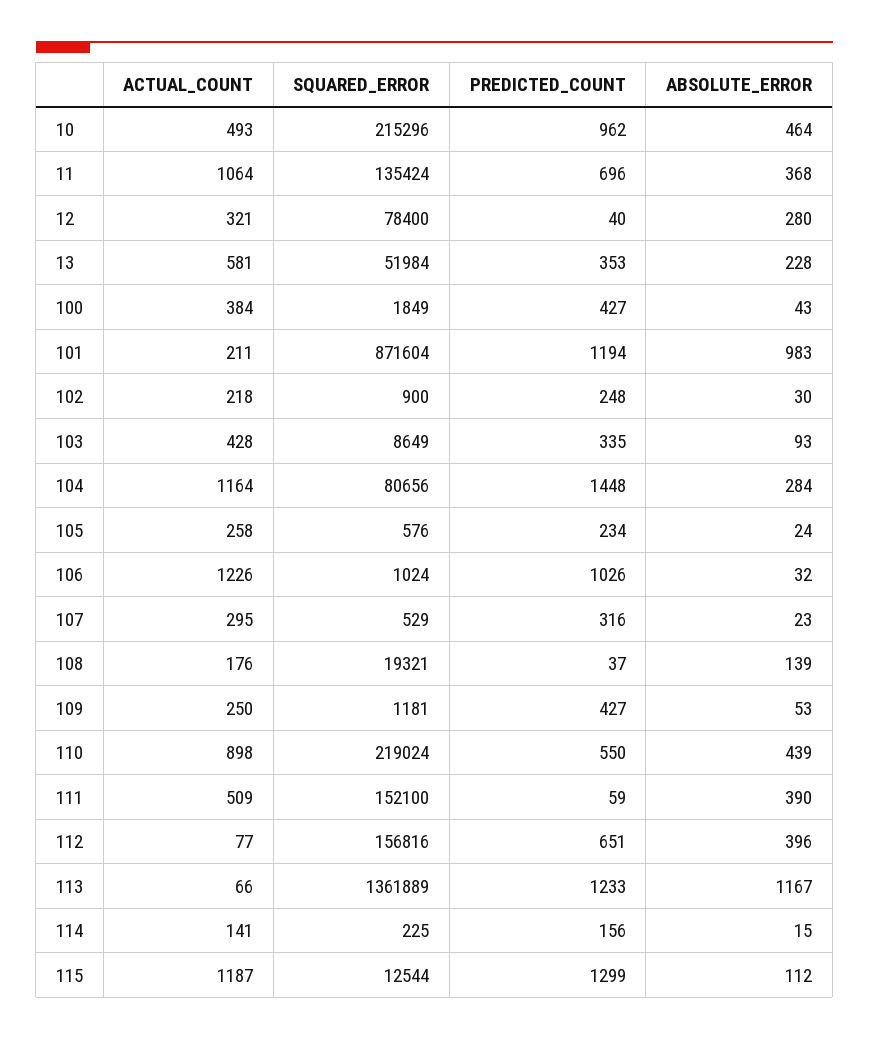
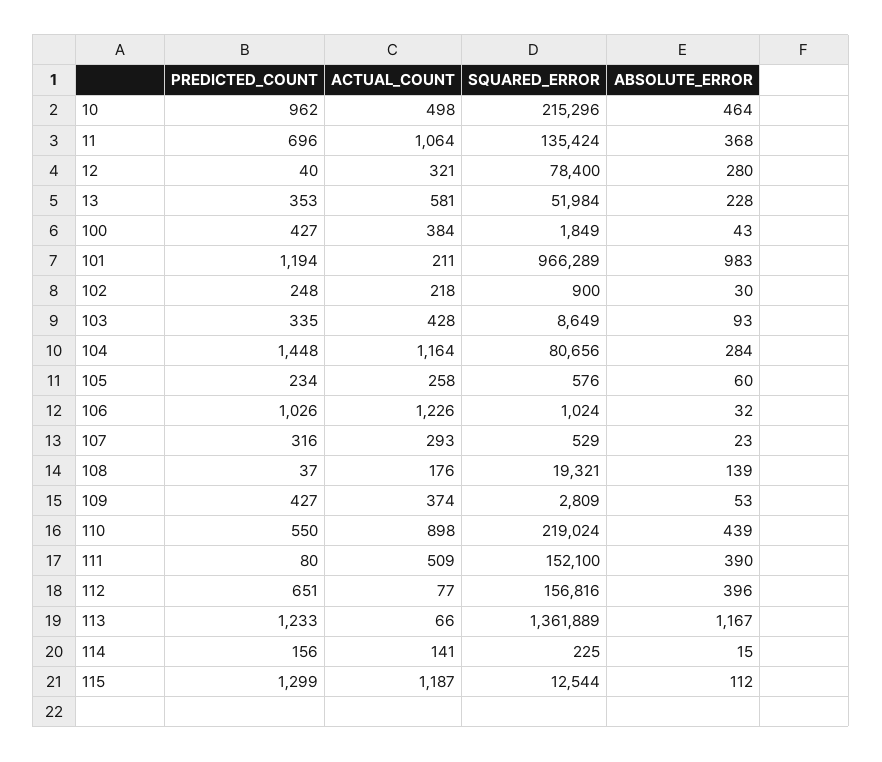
ACTUAL_COUNT, 10: 493 -> 498
SQUARED_ERROR, 101: 871604 -> 966289
ABSOLUTE_ERROR, 105: 24 -> 60
ACTUAL_COUNT, 107: 295 -> 293
ACTUAL_COUNT, 109: 250 -> 374
SQUARED_ERROR, 109: 1181 -> 2809
PREDICTED_COUNT, 111: 59 -> 80

